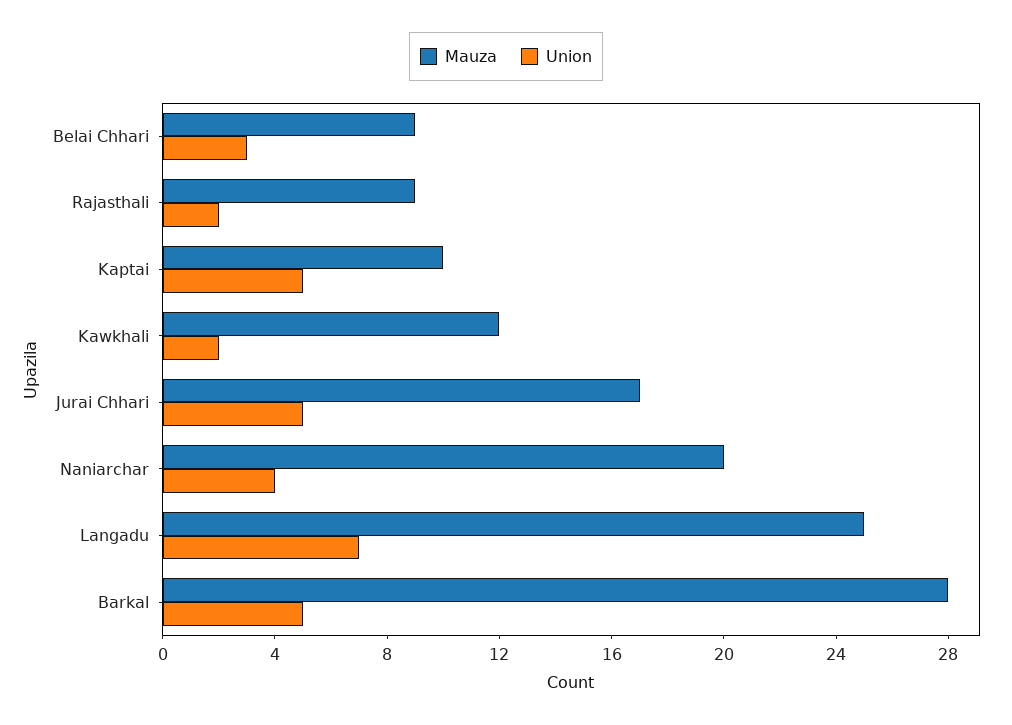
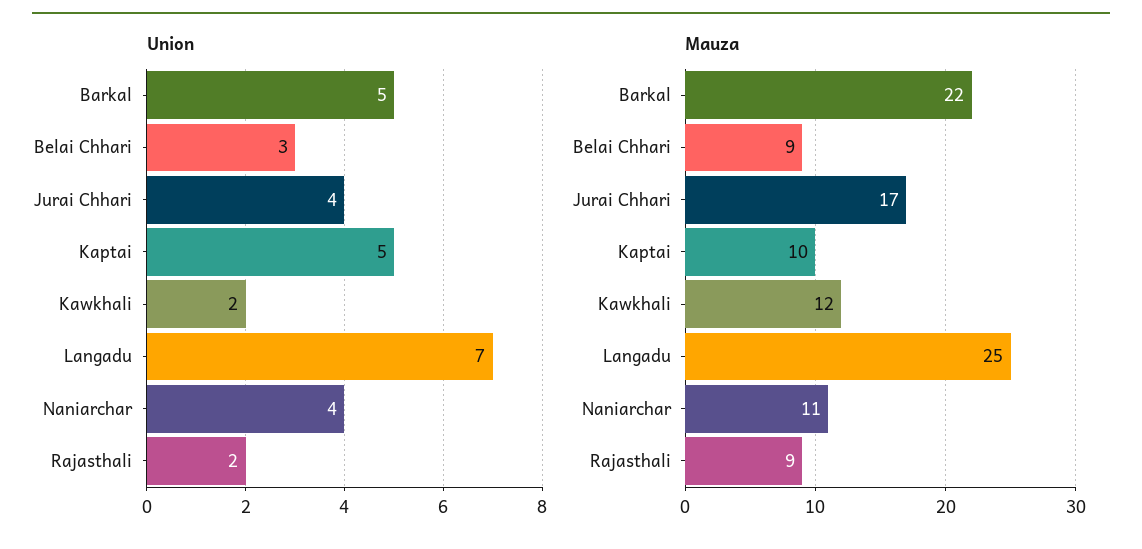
Union, Jurai Chhari: 5 -> 4
Mauza, Naniarchar: 20 -> 11
Mauza, Barkal: 28 -> 22

